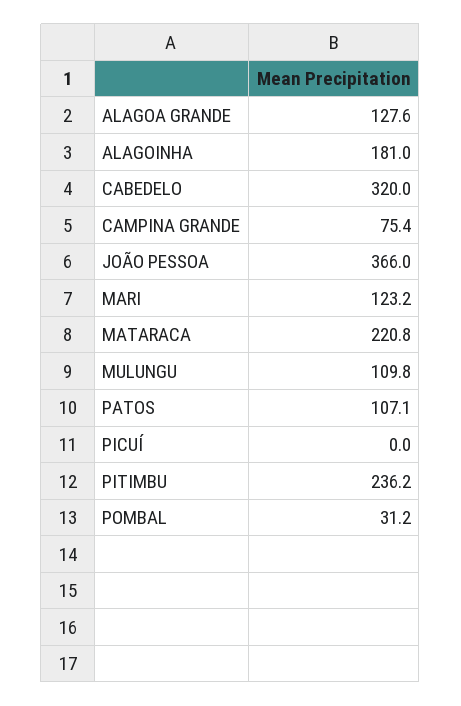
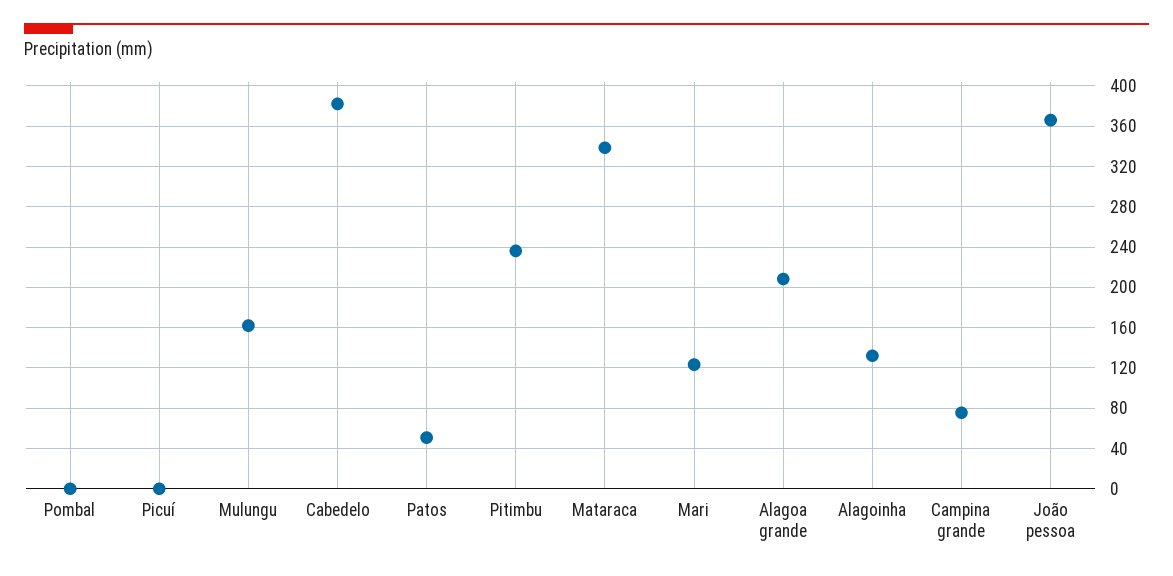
ALAGOA GRANDE: 127.6 -> 210
ALAGOINHA: 181 -> 130
CABEDELO: 320 -> 380
MATARACA: 220.8 -> 340
MULUNGU: 109.8 -> 160
PATOS: 107.1 -> 50
POMBAL: 31.2 -> 0

